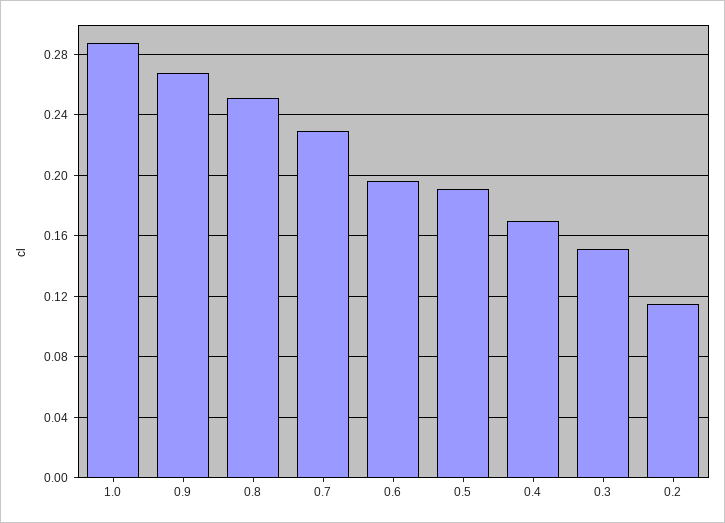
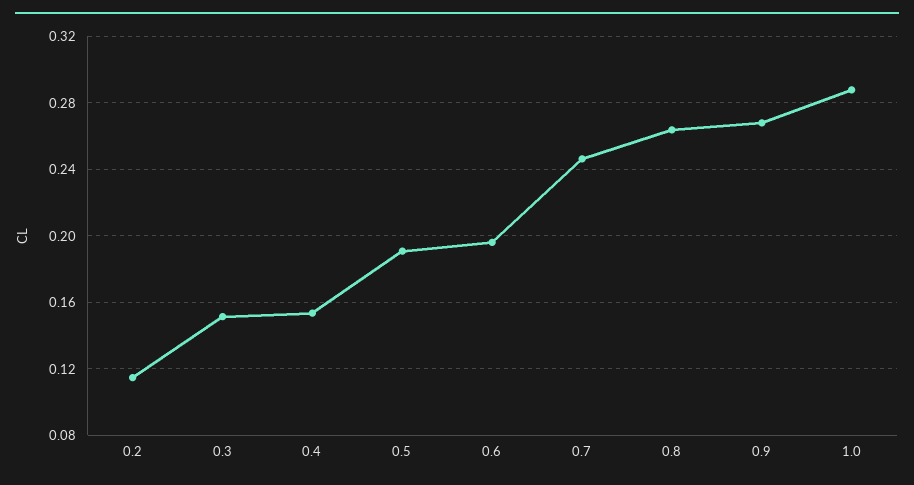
0.8: 0.25 -> 0.265
0.7: 0.23 -> 0.245
0.4: 0.17 -> 0.155

